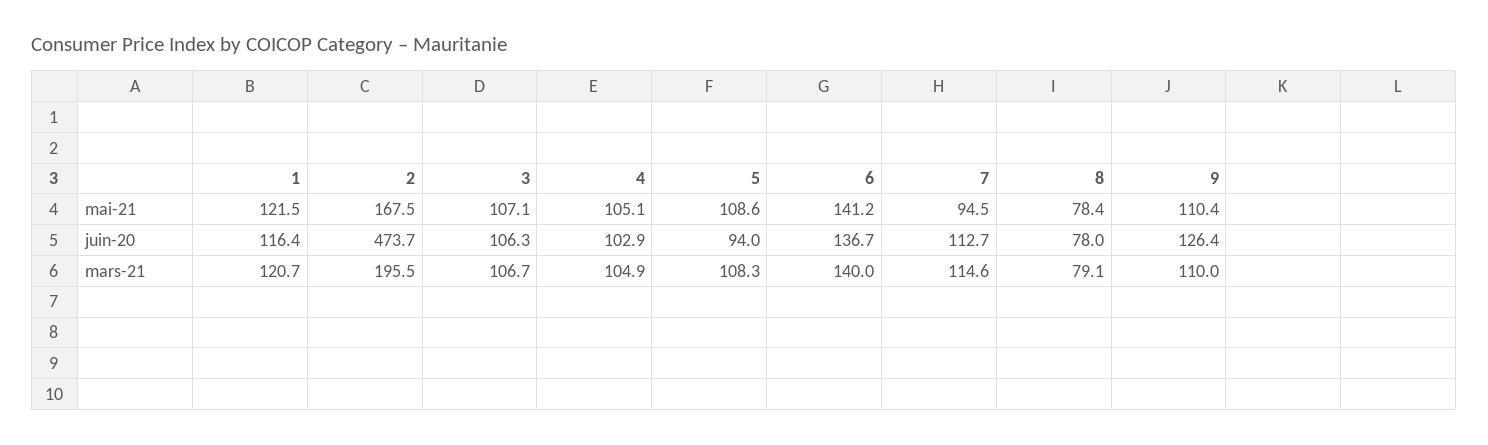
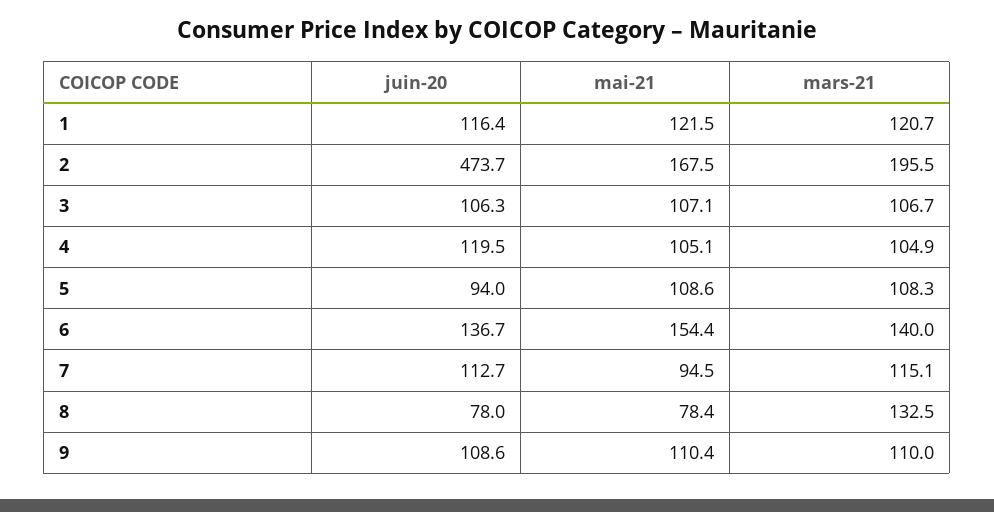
6, mai-21: 141.2 -> 154.4
4, juin-20: 102.9 -> 119.5
9, juin-20: 126.4 -> 108.6
7, mars-21: 114.6 -> 115.1
8, mars-21: 79.1 -> 132.5

